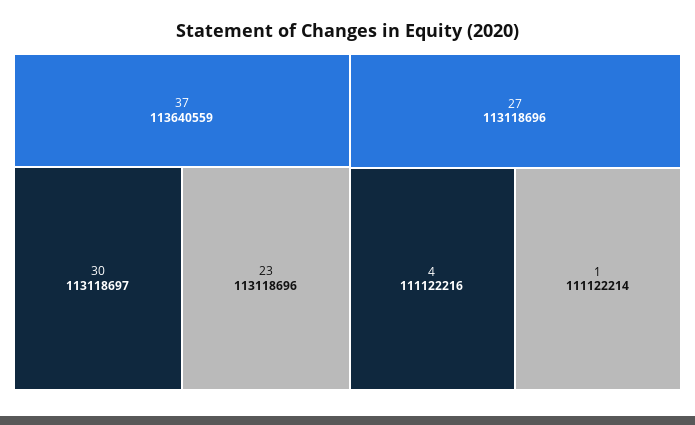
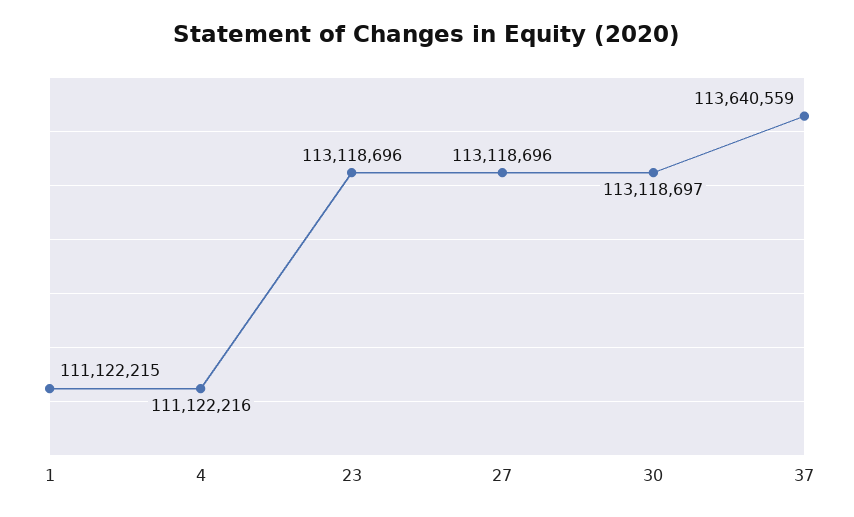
1: 111122214 -> 111122215

